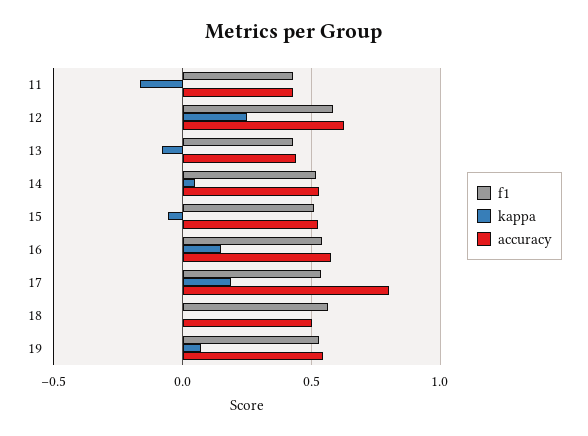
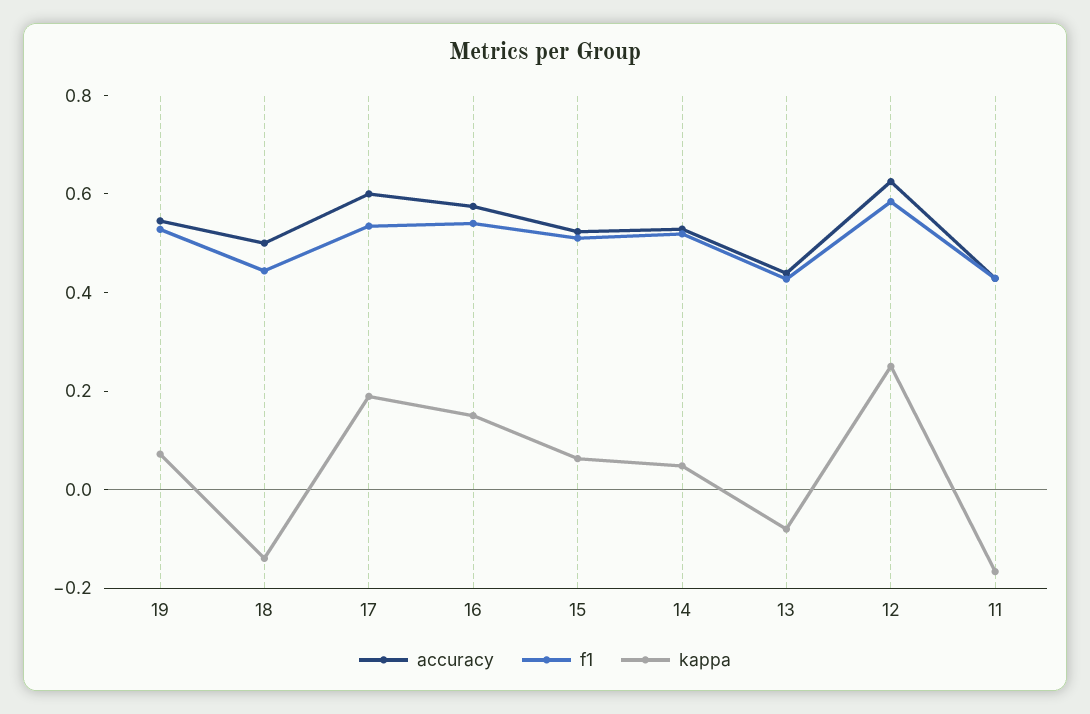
kappa, 15: -0.05 -> 0.05
accuracy, 17: 0.8 -> 0.6
f1, 18: 0.55 -> 0.45
kappa, 18: 0 -> -0.15

